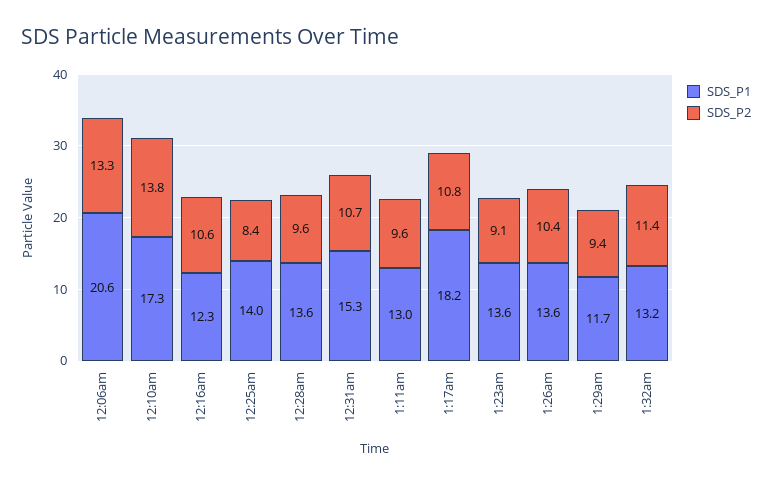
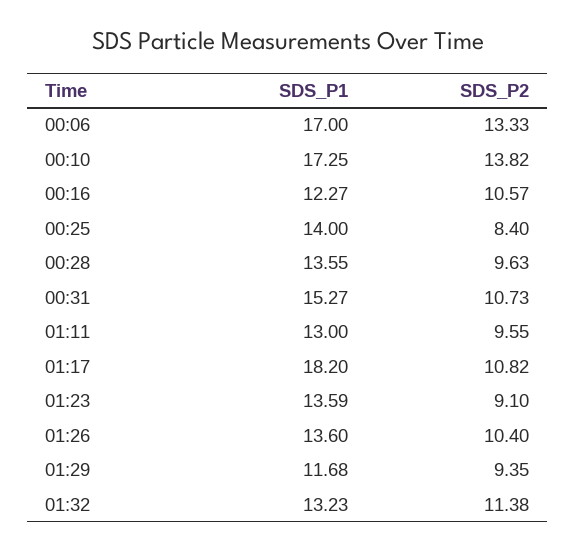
SDS_P1, 12:06am: 20.6 -> 17

